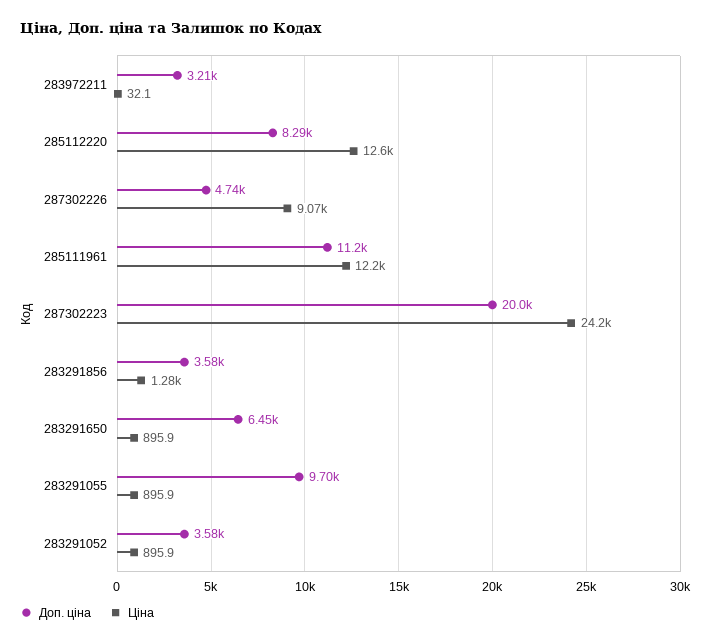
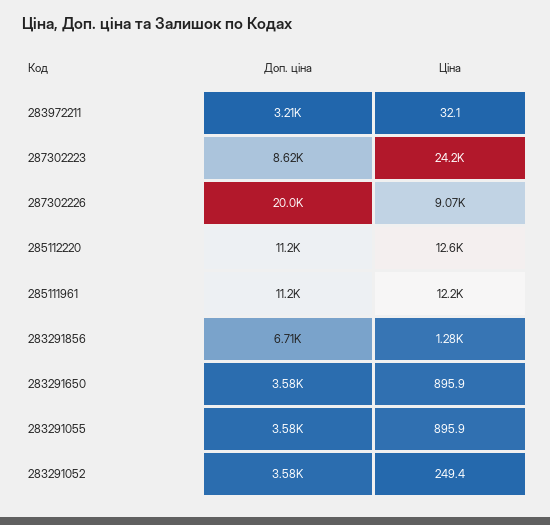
Доп. ціна, 285112220: 8290 -> 11200
Доп. ціна, 287302226: 4740 -> 20000
Доп. ціна, 287302223: 20000 -> 8620
Доп. ціна, 283291856: 3580 -> 6710
Доп. ціна, 283291650: 6450 -> 3580
Доп. ціна, 283291055: 9700 -> 3580
Ціна, 283291052: 895.9 -> 249.4

